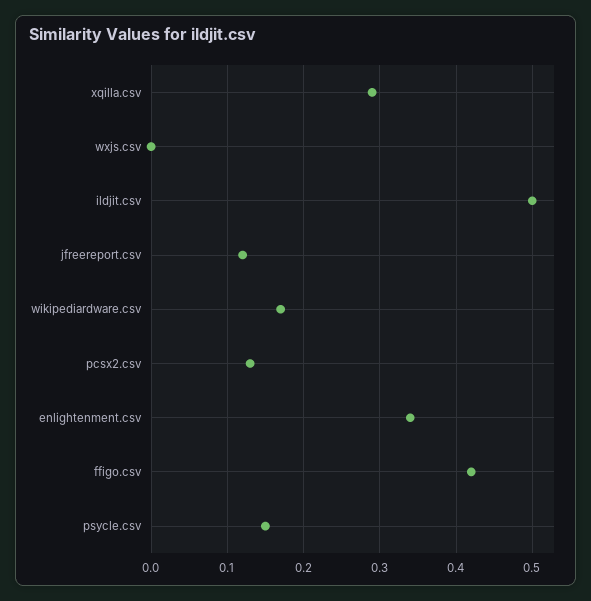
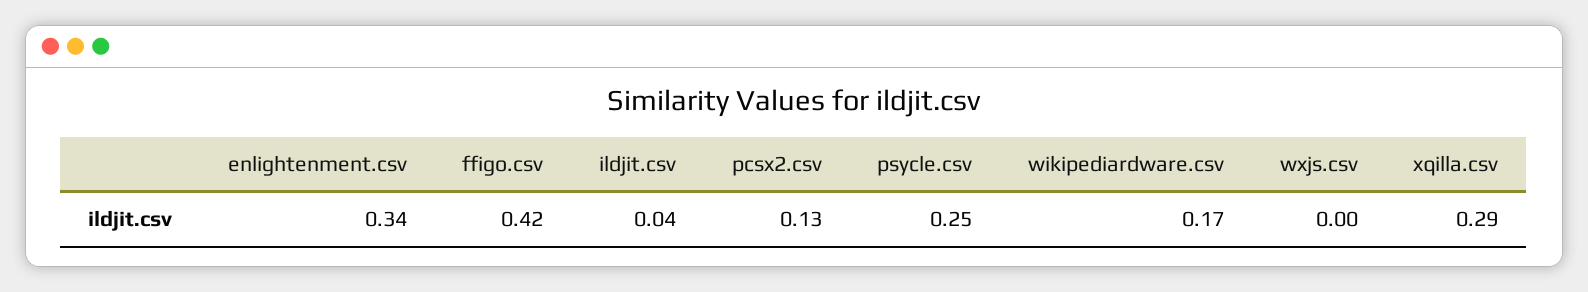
ildjit.csv: 0.5 -> 0.04
jfreereport.csv: 0.12 -> none
psycle.csv: 0.15 -> 0.25

